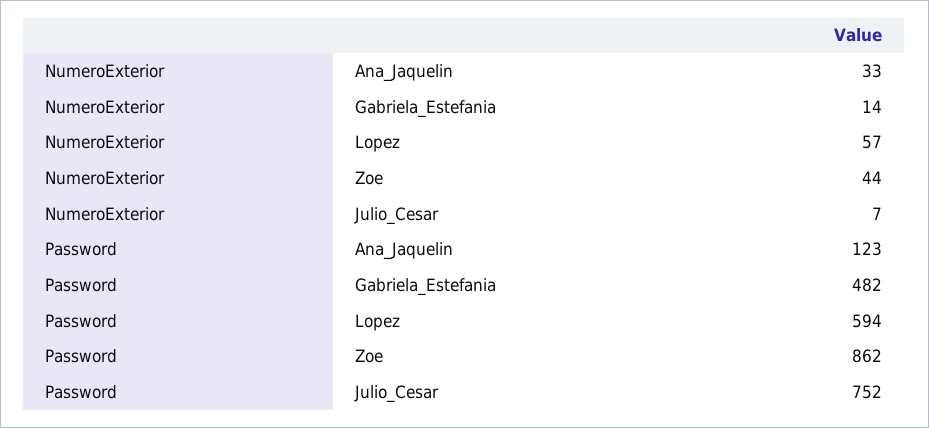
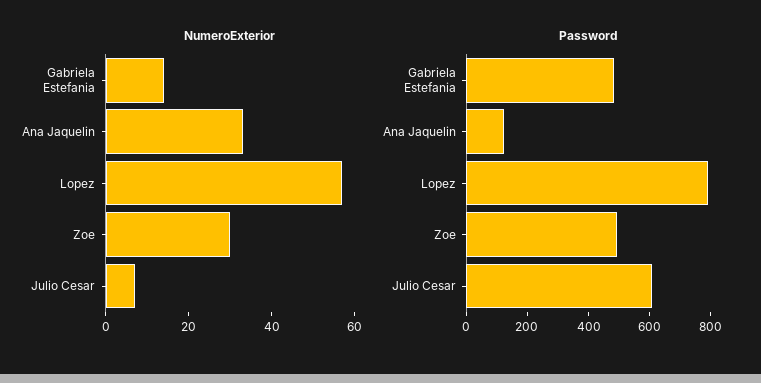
NumeroExterior, Zoe: 44 -> 30
Password, Lopez: 594 -> 800
Password, Zoe: 862 -> 500
Password, Julio_Cesar: 752 -> 600

